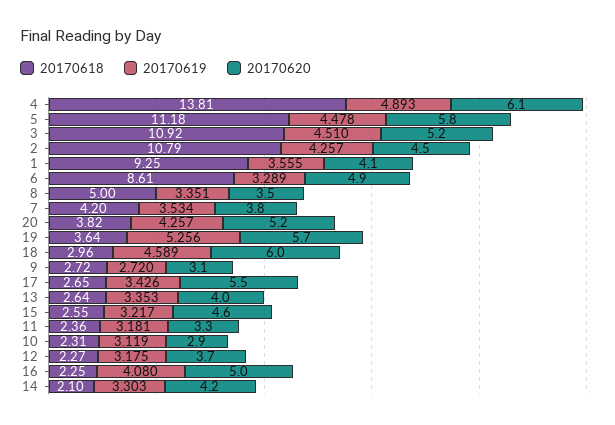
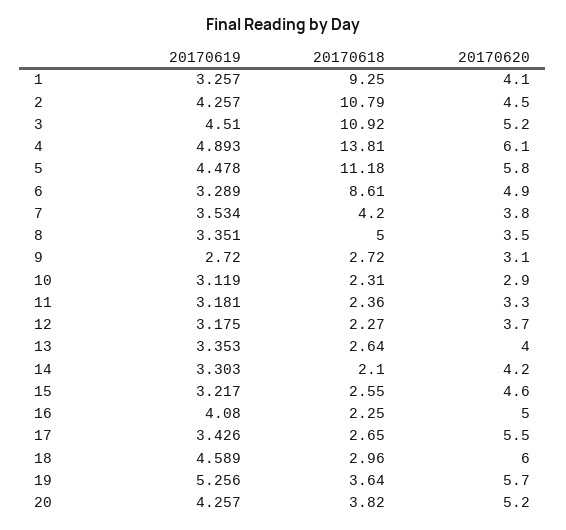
20170619, 1: 3.555 -> 3.257

